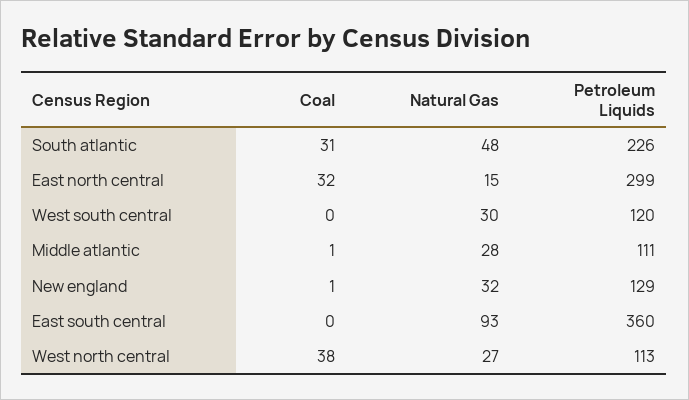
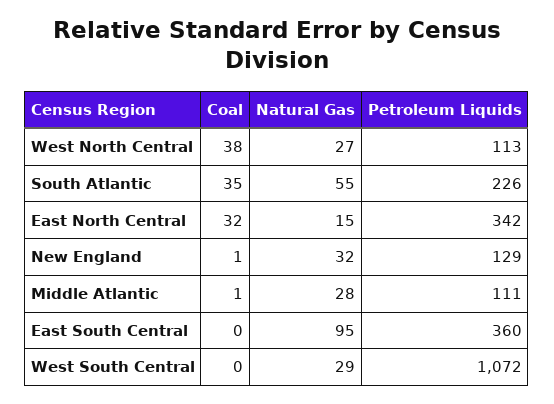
Coal, South atlantic: 31 -> 35
Natural Gas, South atlantic: 48 -> 55
Petroleum Liquids, East north central: 299 -> 342
Natural Gas, West south central: 30 -> 29
Petroleum Liquids, West south central: 120 -> 1072
Natural Gas, East south central: 93 -> 95

